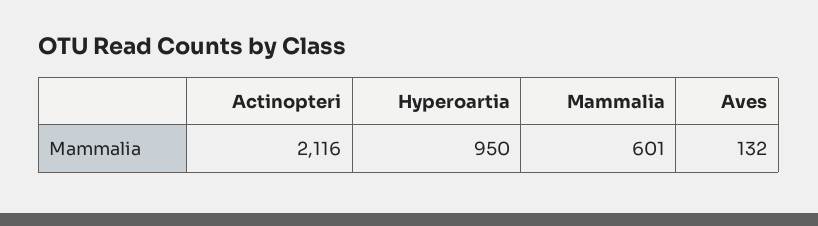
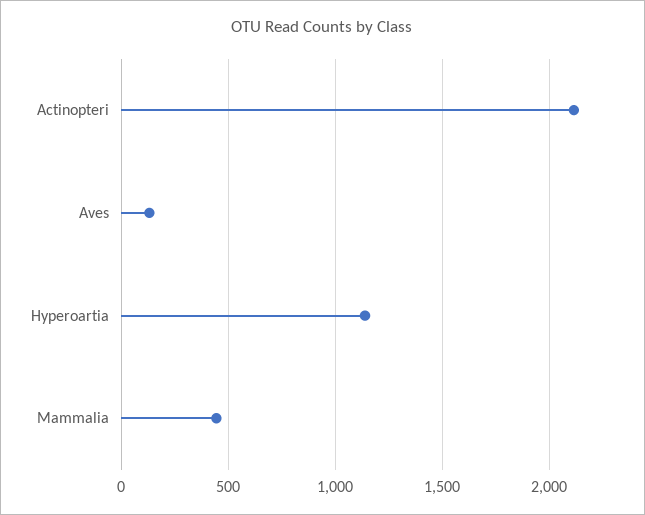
Hyperoartia: 950 -> 1150
Mammalia: 601 -> 450

